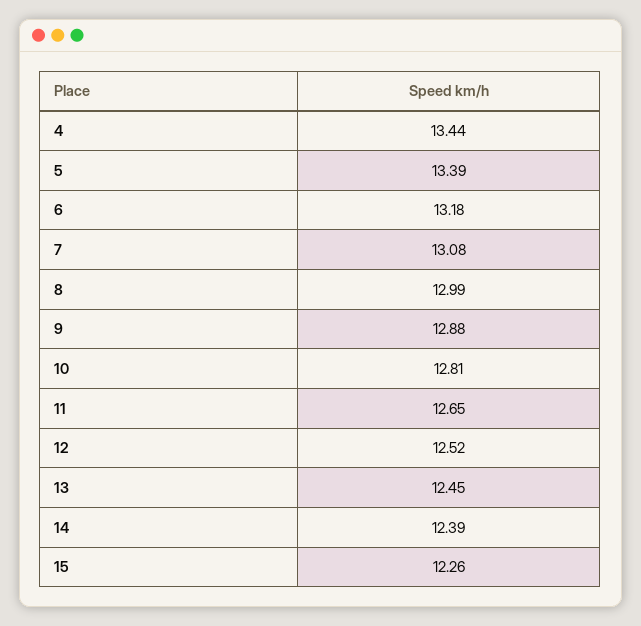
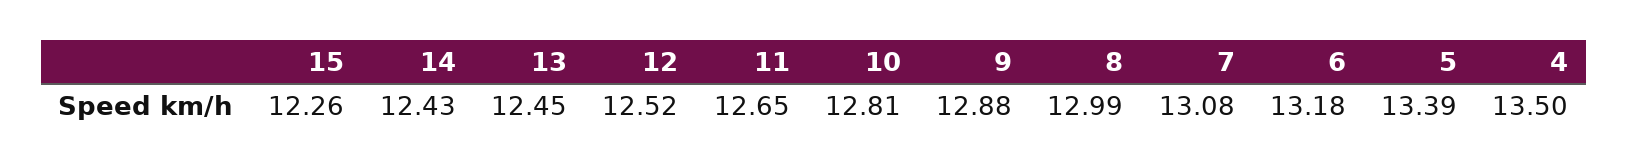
4: 13.44 -> 13.5
14: 12.39 -> 12.43

